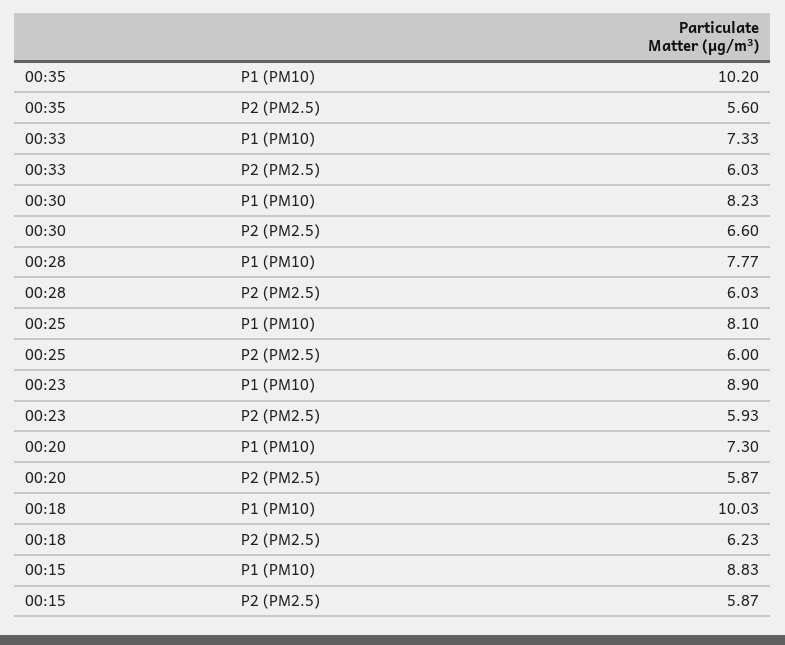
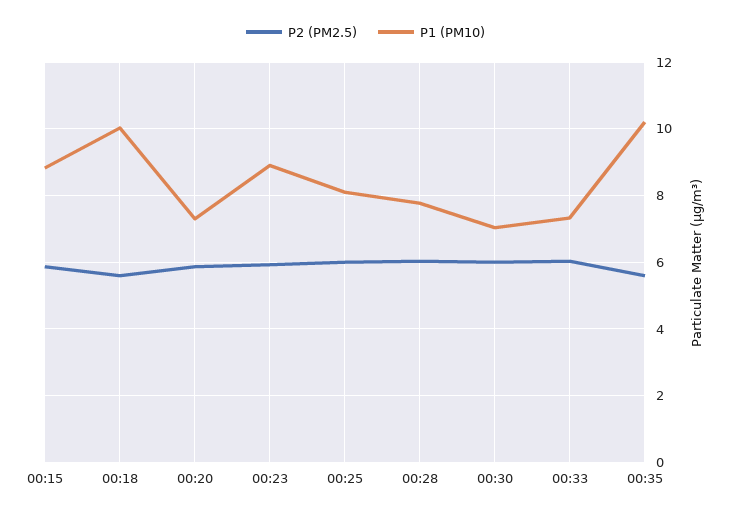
P1 (PM10), 00:30: 8.23 -> 7
P2 (PM2.5), 00:30: 6.6 -> 6
P2 (PM2.5), 00:18: 6.23 -> 5.6

